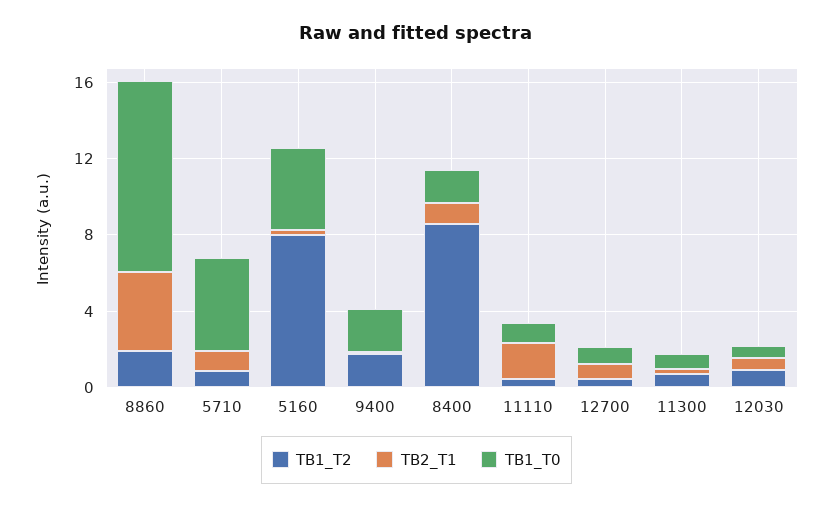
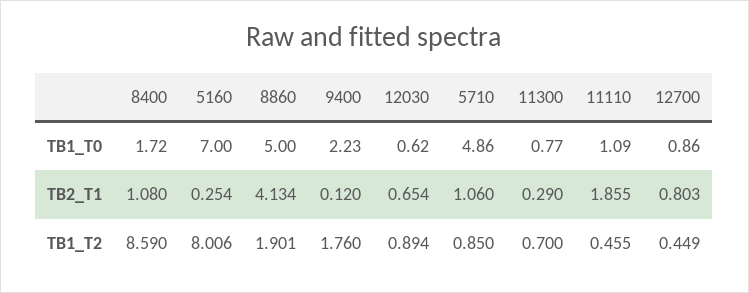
TB1_T0, 8860: 10 -> 5
TB1_T0, 5160: 4 -> 7

